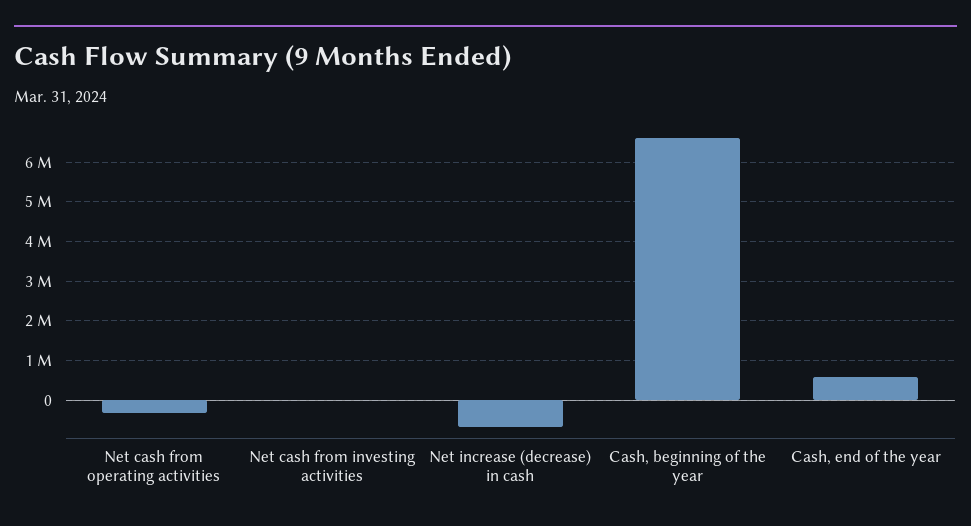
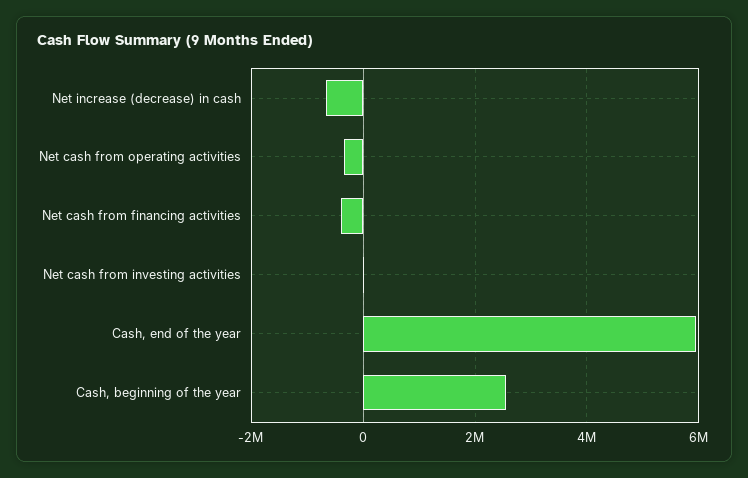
Cash, beginning of the year: 6600000 -> 2600000
Cash, end of the year: 600000 -> 6000000
Net cash from financing activities: none -> -400000

